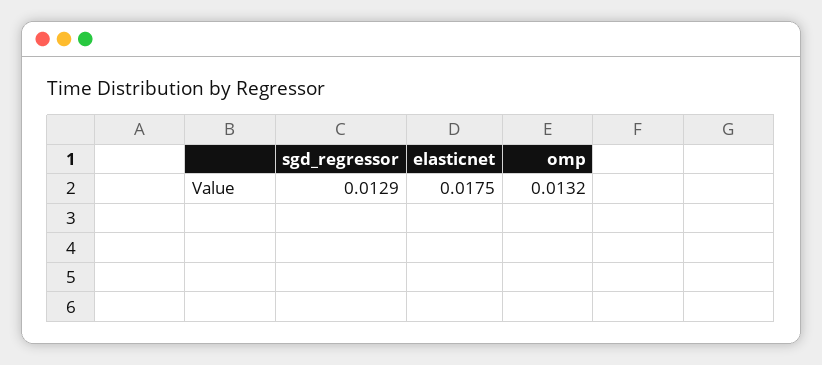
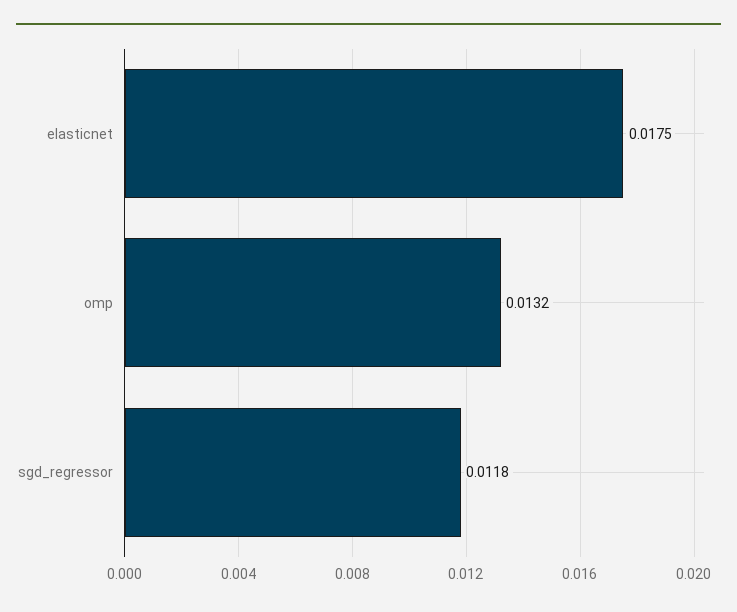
sgd_regressor: 0.0129 -> 0.0118

